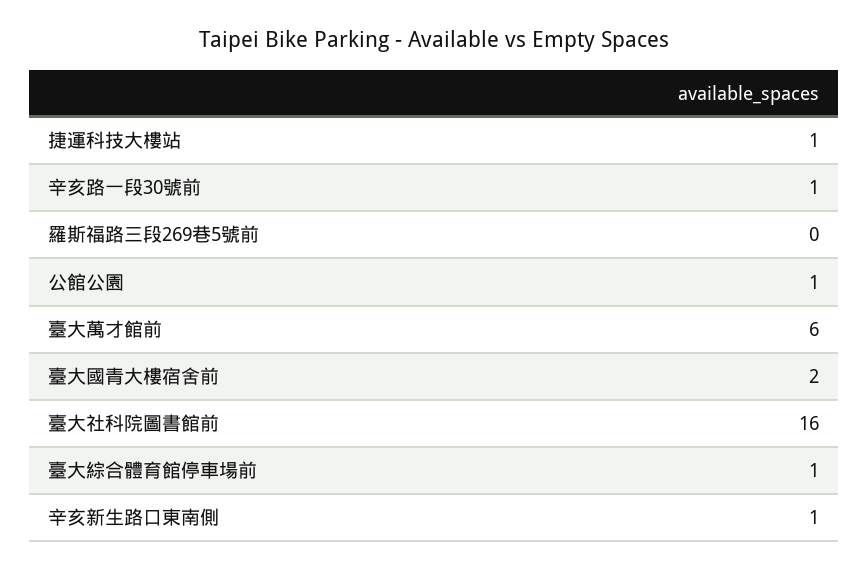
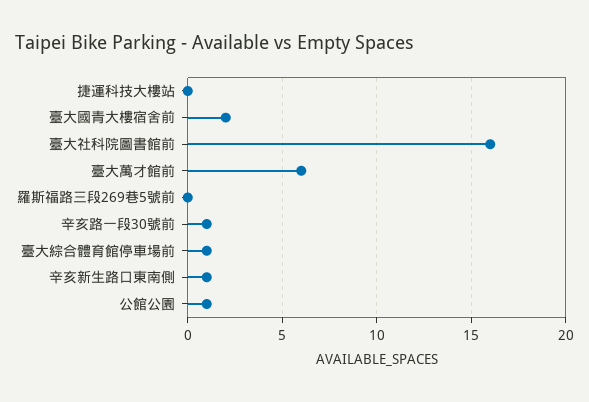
捷運科技大樓站: 1 -> 0

